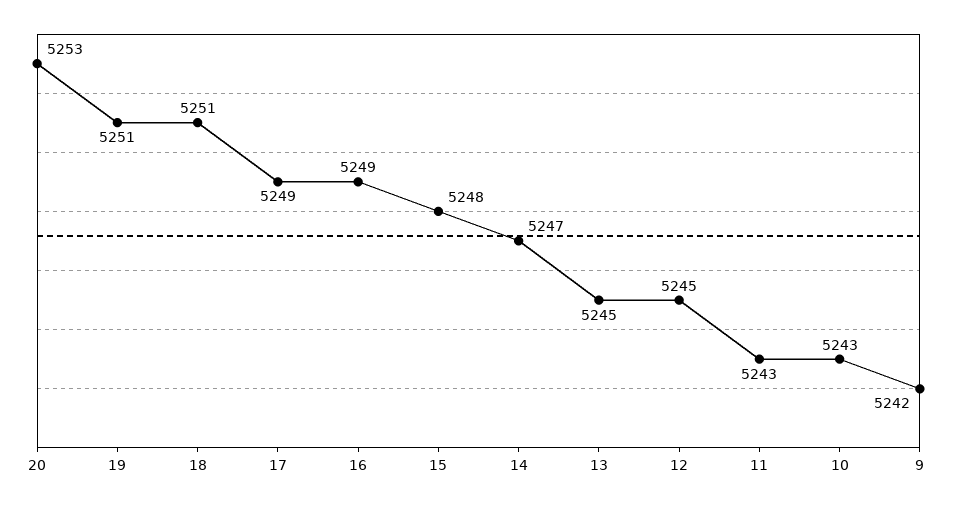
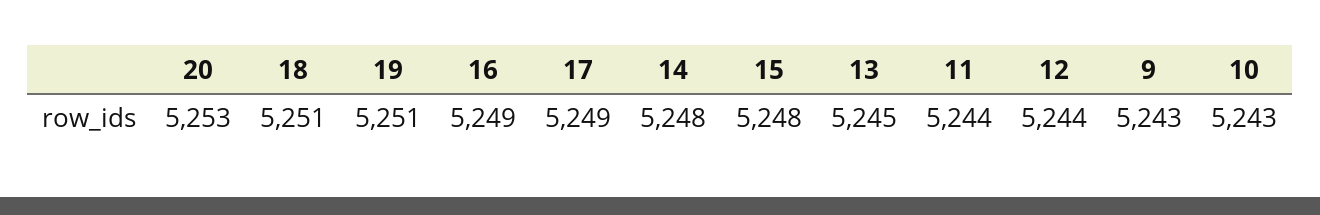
14: 5247 -> 5248
12: 5245 -> 5244
11: 5243 -> 5244
9: 5242 -> 5243

